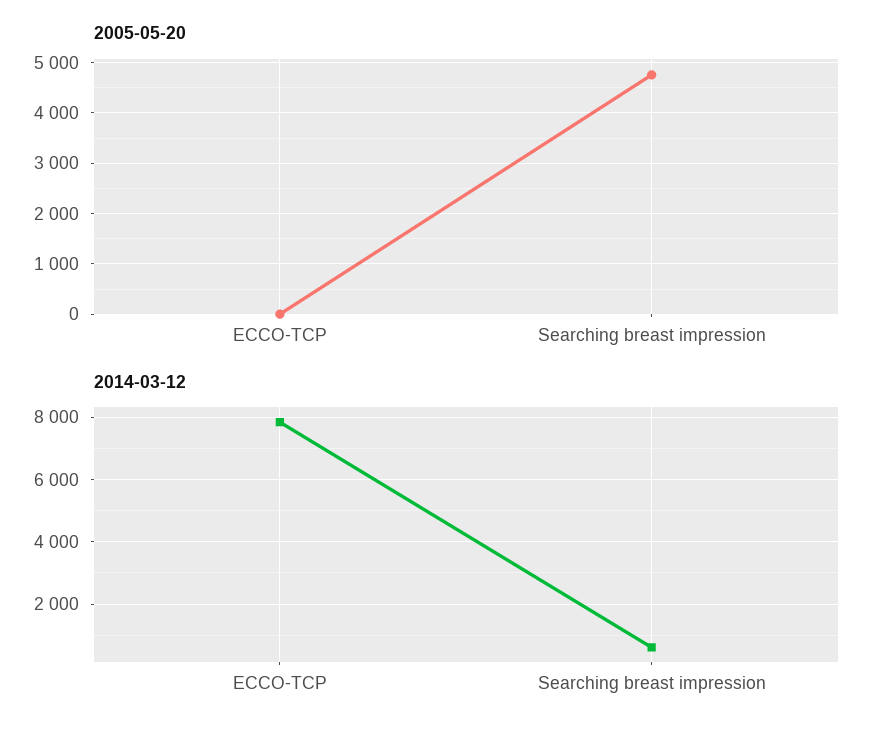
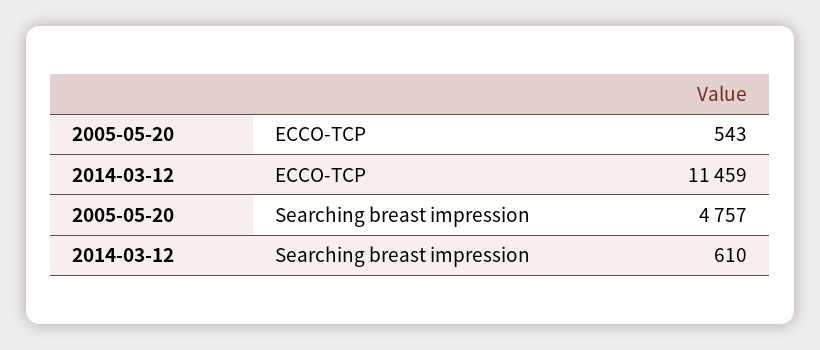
2005-05-20, ECCO-TCP: 0 -> 543
2014-03-12, ECCO-TCP: 7800 -> 11459

